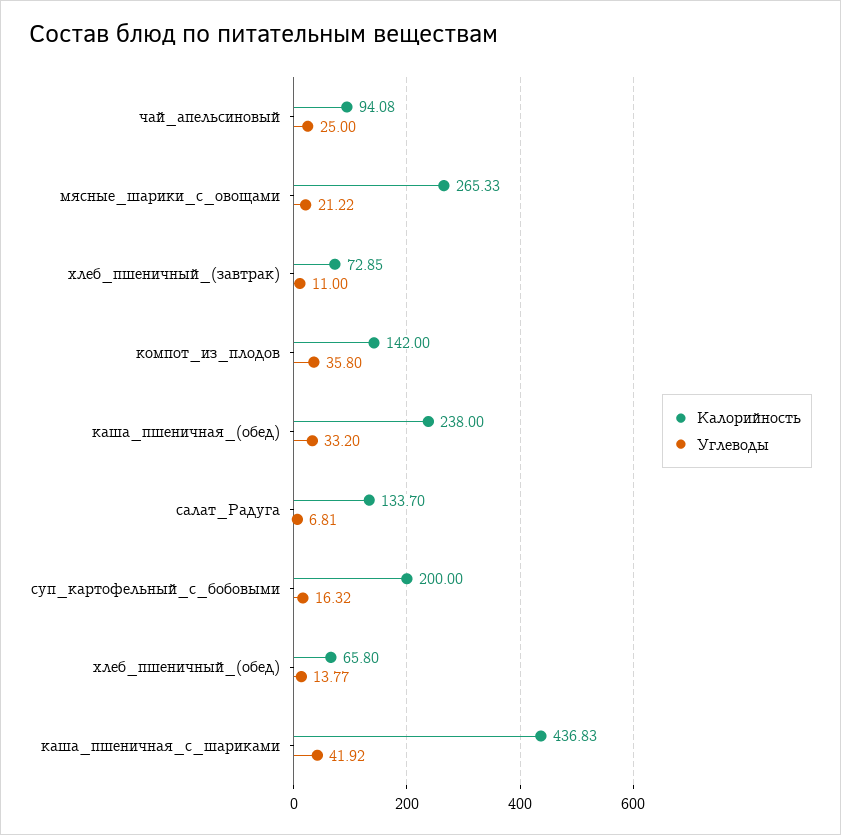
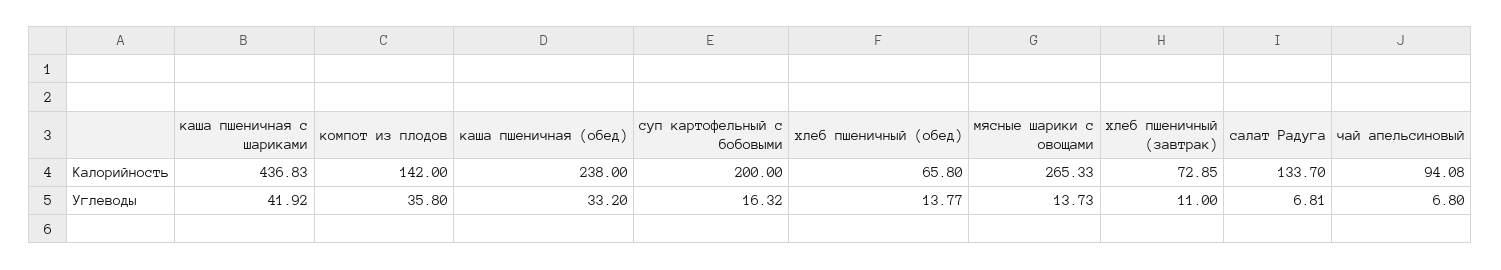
Углеводы, чай_апельсиновый: 25 -> 6.8
Углеводы, мясные_шарики_с_овощами: 21.22 -> 13.73

